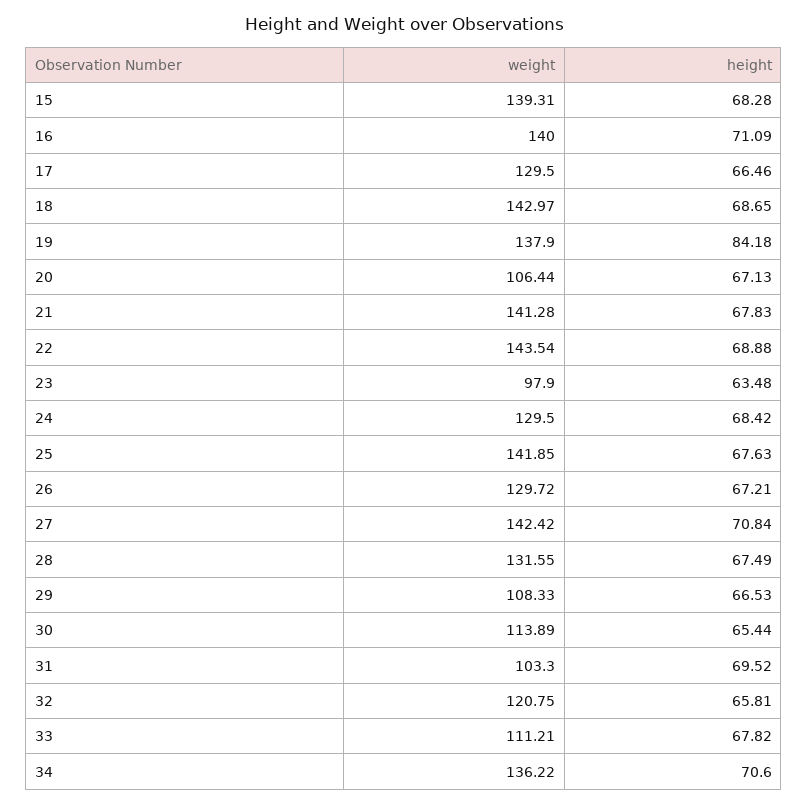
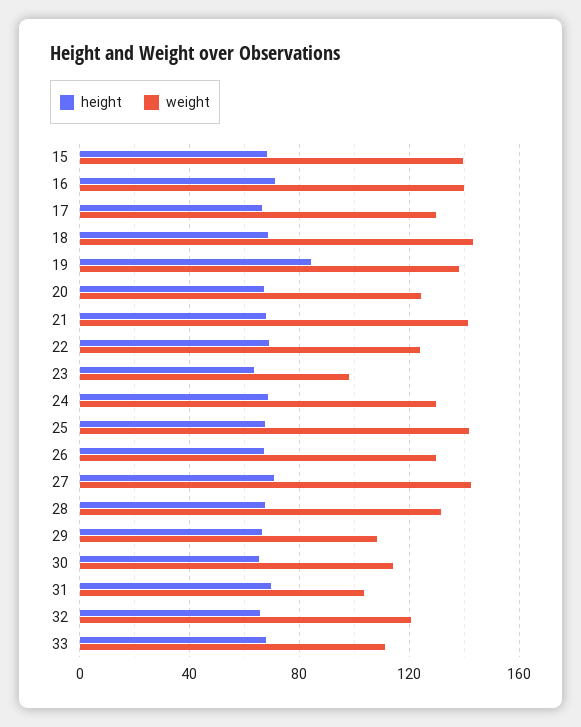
weight, 20: 106.44 -> 125
weight, 22: 143.54 -> 125
weight, 34: 136.22 -> none
height, 34: 70.6 -> none

